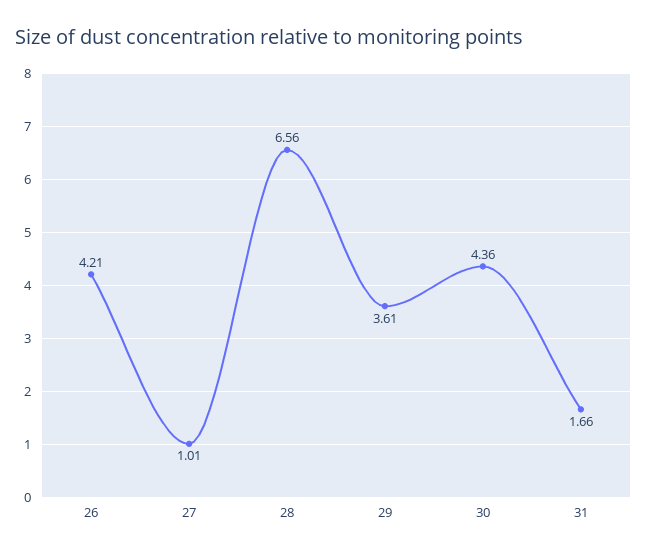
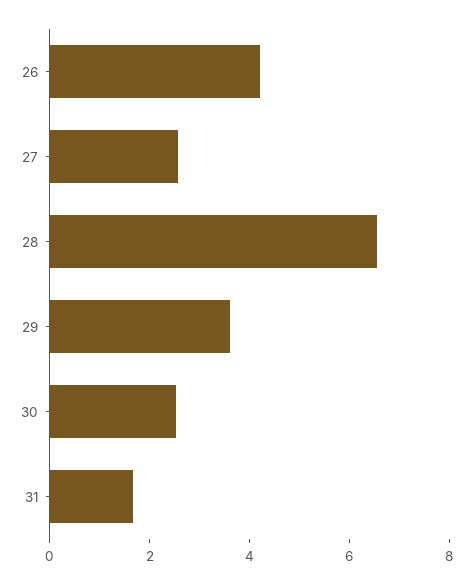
27: 1.01 -> 2.5
30: 4.36 -> 2.5

